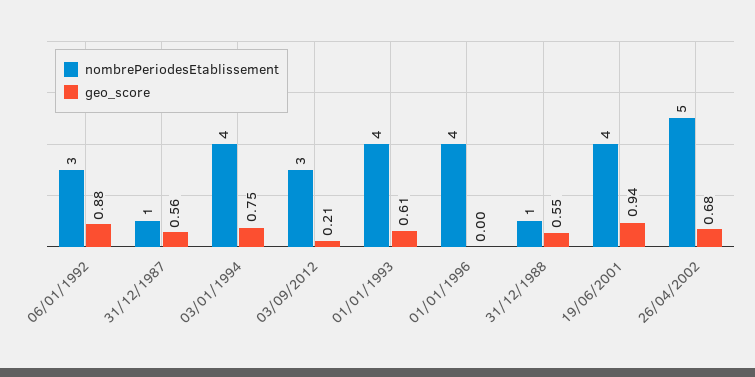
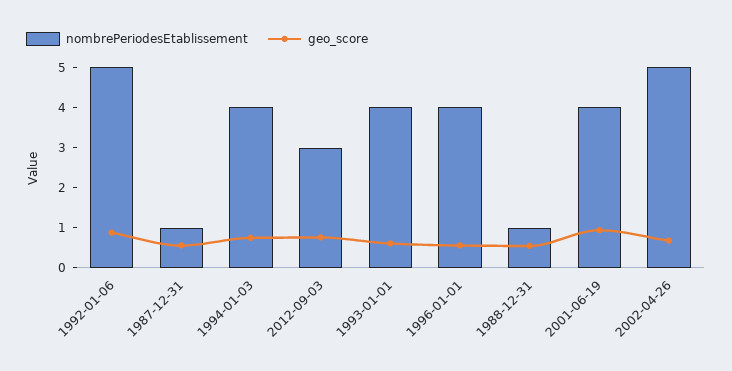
nombrePeriodesEtablissement, 06/01/1992: 3 -> 5
geo_score, 03/09/2012: 0.21 -> 0.8
geo_score, 01/01/1996: 0 -> 0.6

